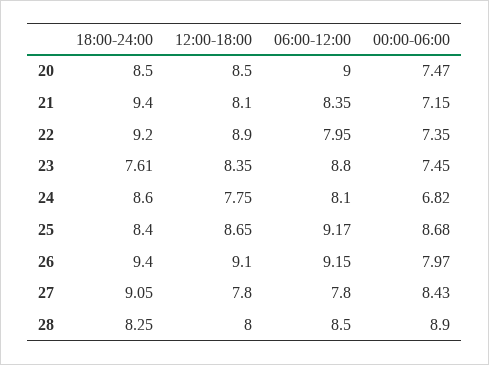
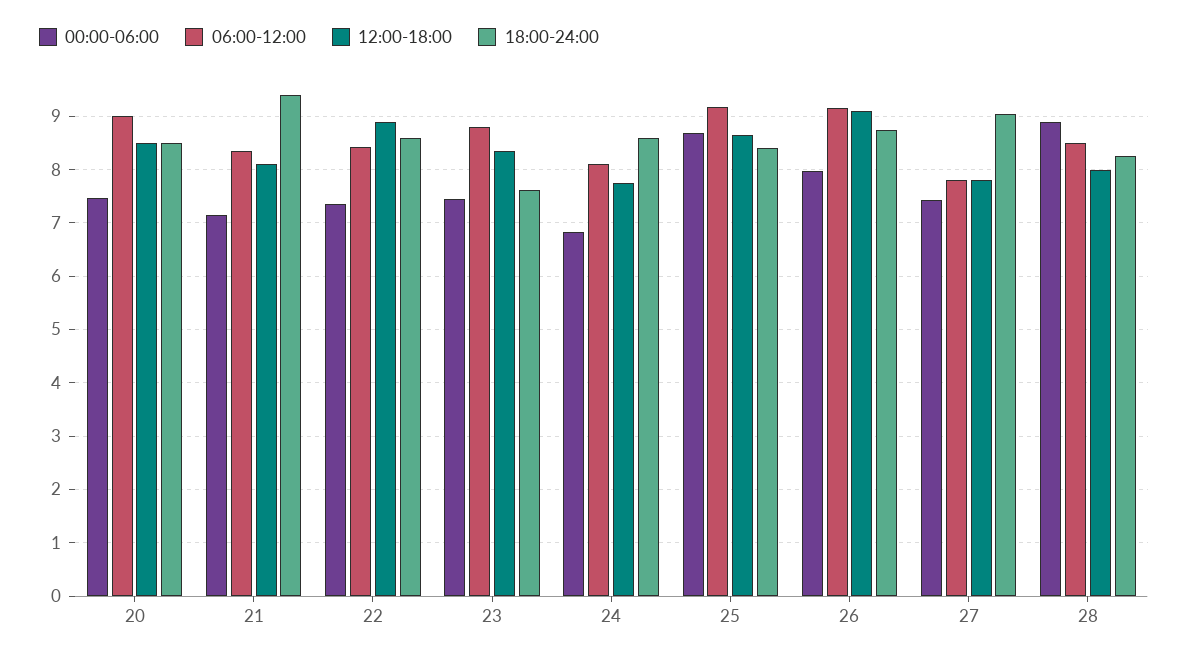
18:00-24:00, 22: 9.2 -> 8.6
06:00-12:00, 22: 7.95 -> 8.4
18:00-24:00, 26: 9.4 -> 8.8
00:00-06:00, 27: 8.43 -> 7.4

